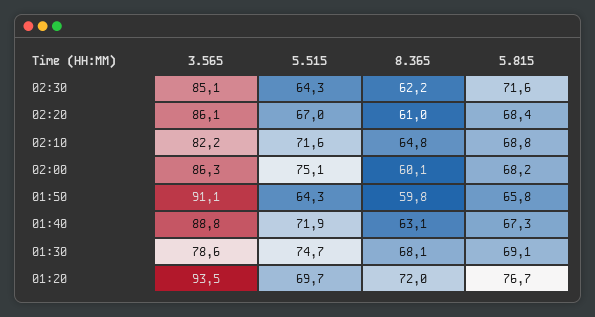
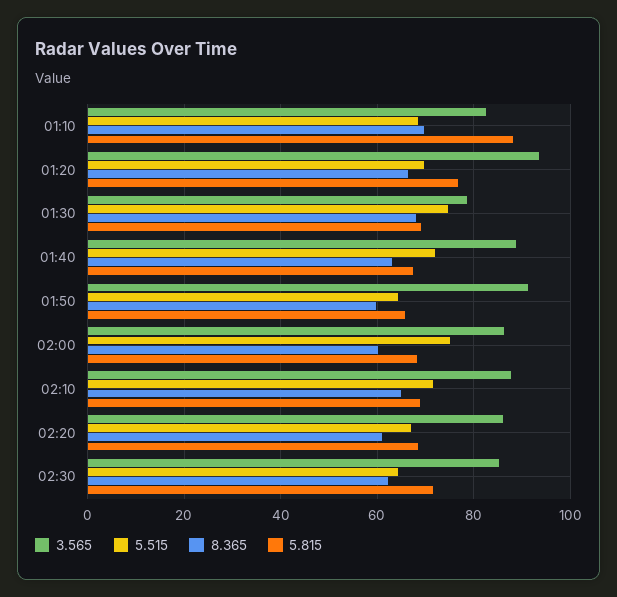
3.565, 02:10: 82.2 -> 88
8.365, 01:20: 72 -> 66
3.565, 01:10: none -> 82
5.515, 01:10: none -> 68
8.365, 01:10: none -> 70
5.815, 01:10: none -> 88

